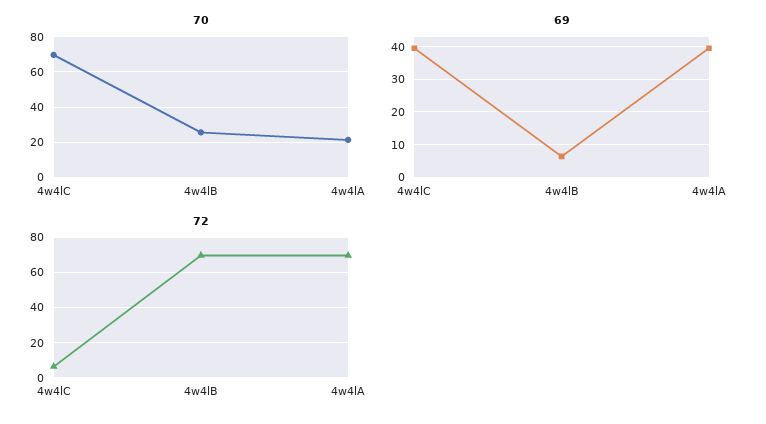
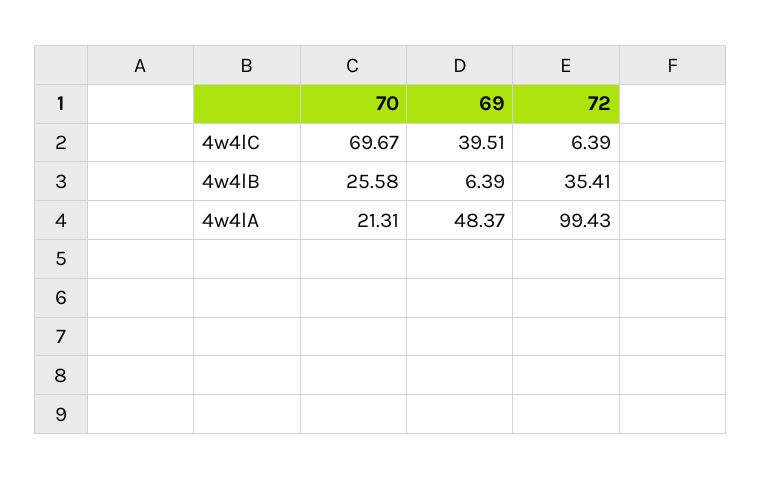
69, 4w4lA: 40 -> 48.37
72, 4w4lB: 70 -> 35.41
72, 4w4lA: 70 -> 99.43

